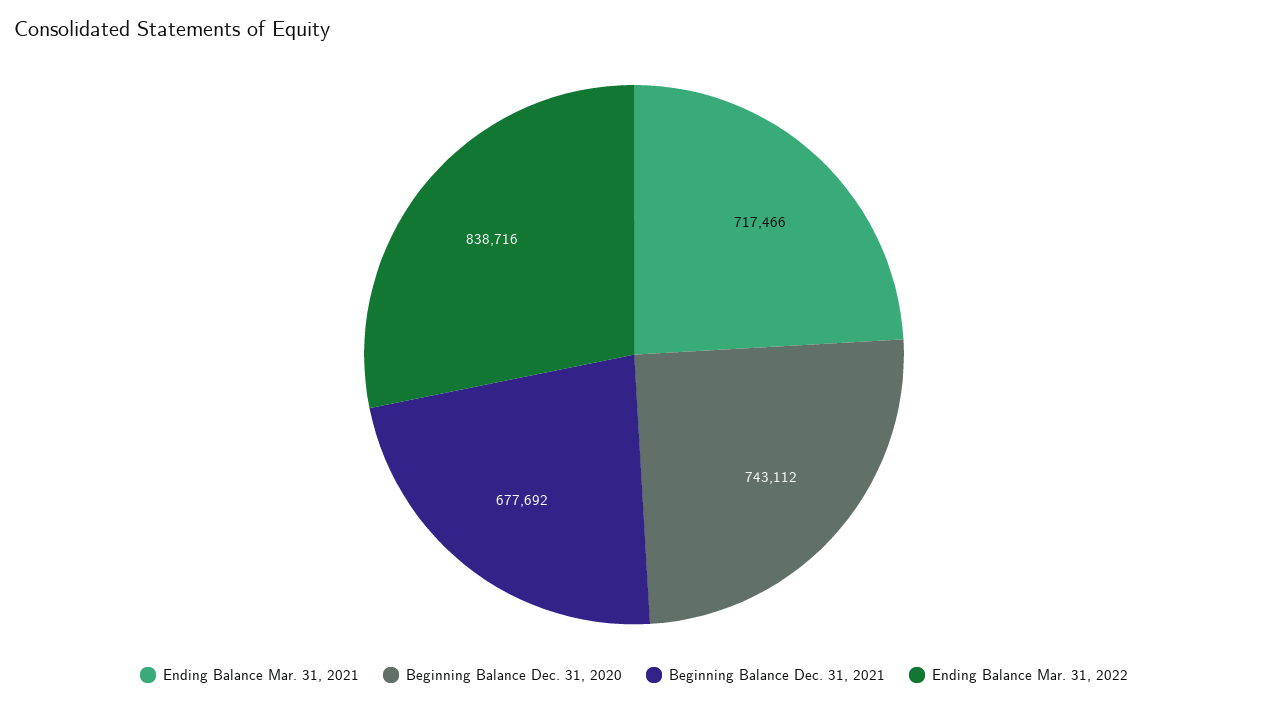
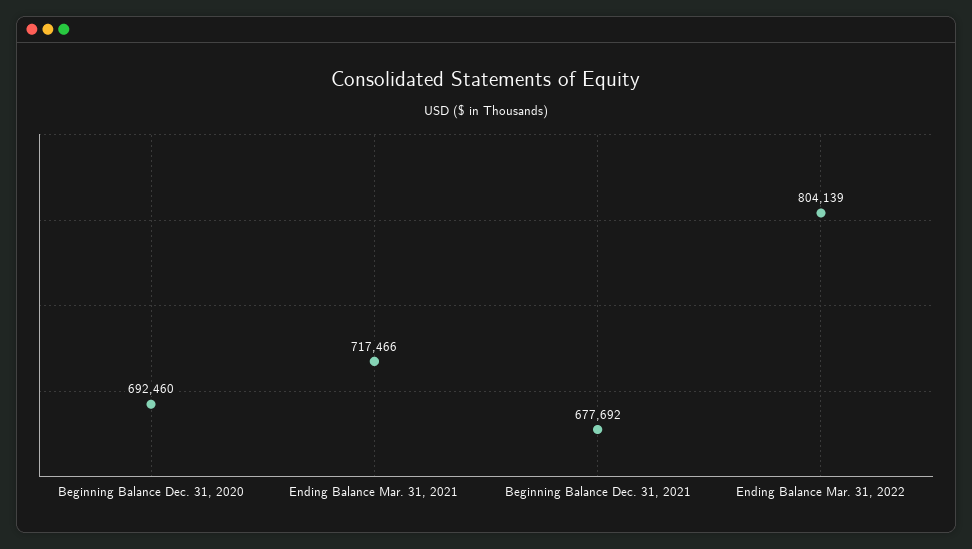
Beginning Balance Dec. 31, 2020: 743112 -> 692460
Ending Balance Mar. 31, 2022: 838716 -> 804139

